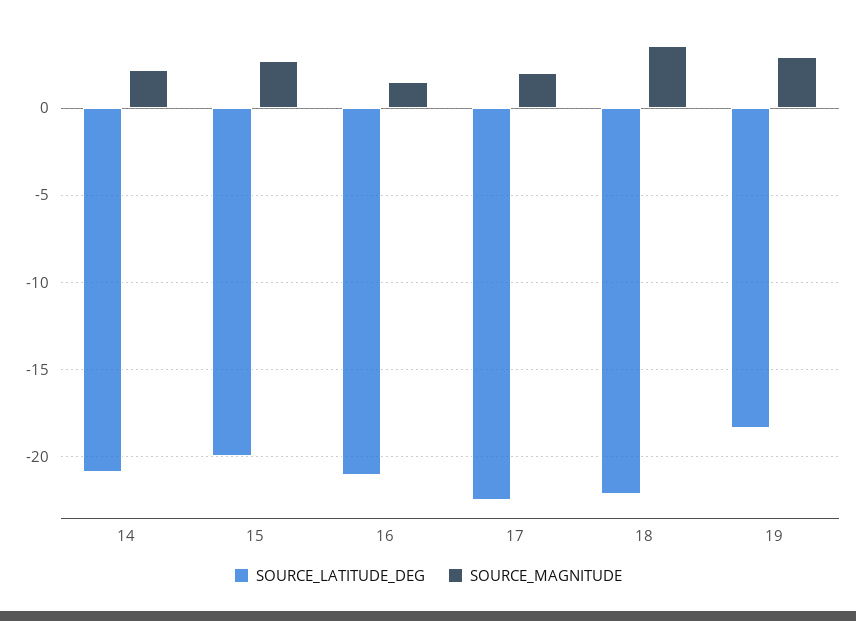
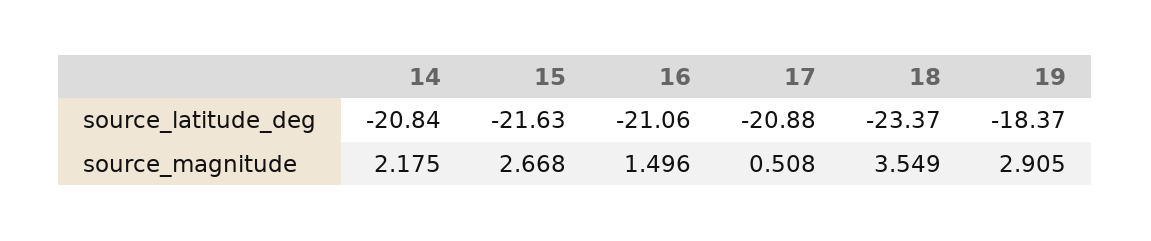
SOURCE_LATITUDE_DEG, 15: -20 -> -21.63
SOURCE_LATITUDE_DEG, 17: -22.5 -> -20.88
SOURCE_MAGNITUDE, 17: 2 -> 0.508
SOURCE_LATITUDE_DEG, 18: -22 -> -23.37

